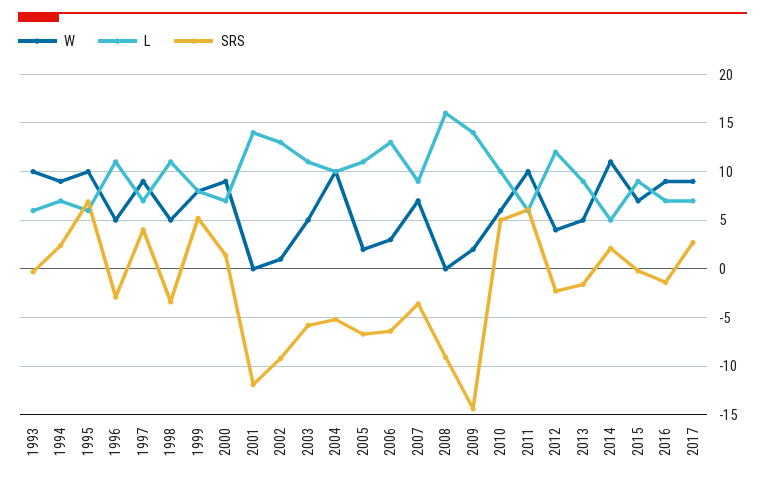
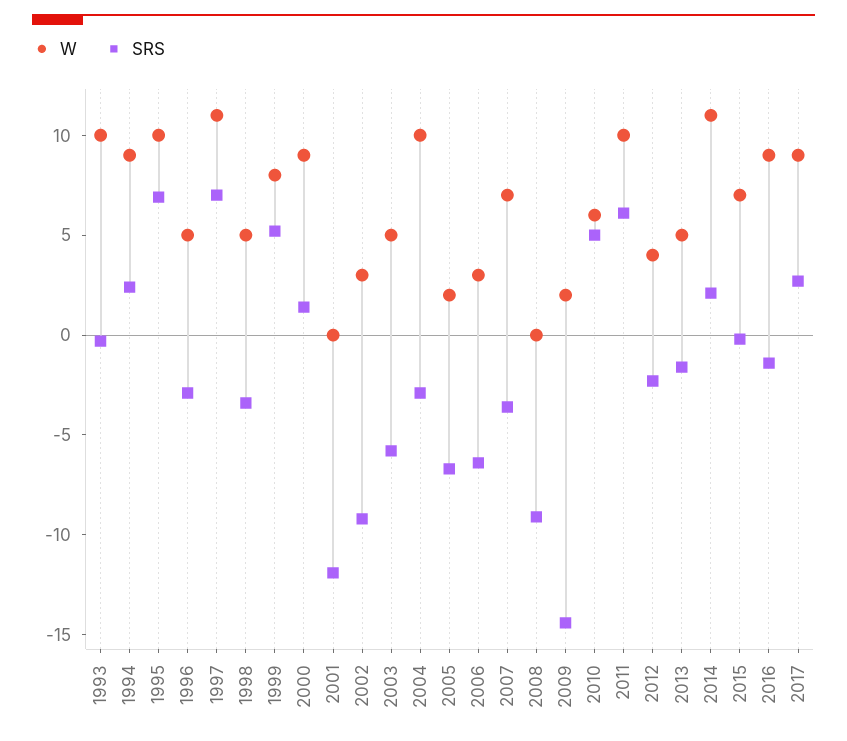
L, 1993: 6 -> none
L, 1994: 7 -> none
L, 1995: 6 -> none
L, 1996: 11 -> none
W, 1997: 9 -> 11
L, 1997: 7 -> none
SRS, 1997: 4 -> 7
L, 1998: 11 -> none
L, 1999: 8 -> none
L, 2000: 7 -> none
L, 2001: 14 -> none
W, 2002: 1 -> 3
L, 2002: 13 -> none
L, 2003: 11 -> none
L, 2004: 10 -> none
SRS, 2004: -5 -> -3
L, 2005: 11 -> none
L, 2006: 13 -> none
L, 2007: 9 -> none
L, 2008: 16 -> none
L, 2009: 14 -> none
L, 2010: 10 -> none
L, 2011: 6 -> none
L, 2012: 12 -> none
L, 2013: 9 -> none
L, 2014: 5 -> none
L, 2015: 9 -> none
L, 2016: 7 -> none
L, 2017: 7 -> none

